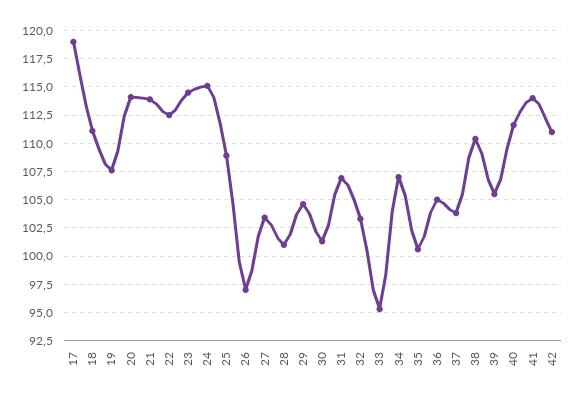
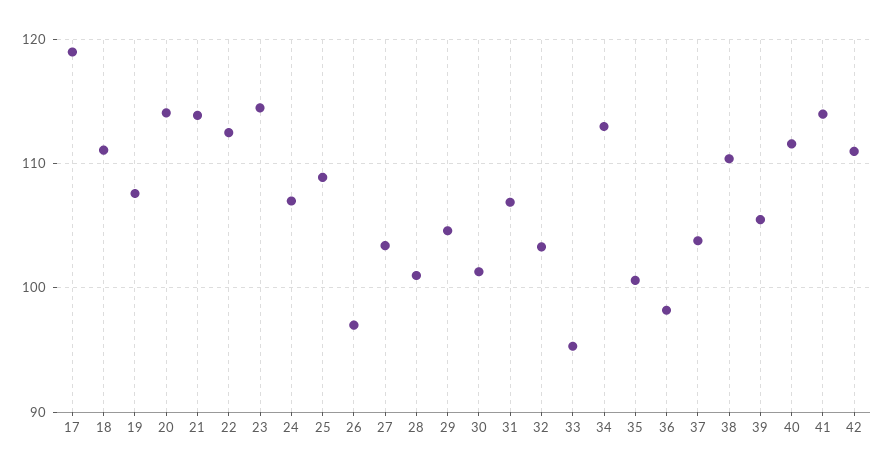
24: 115 -> 107
34: 107.5 -> 113
36: 105 -> 98

